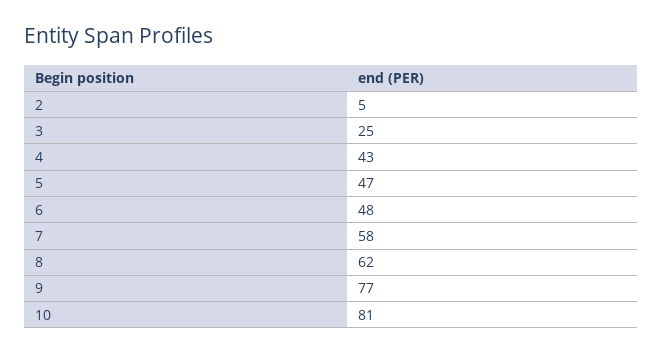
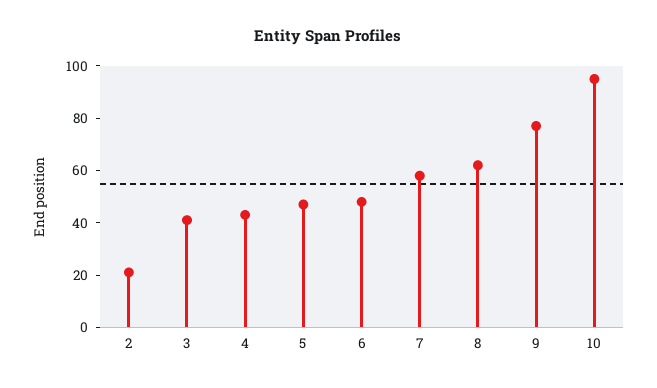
2: 5 -> 20
3: 25 -> 40
10: 81 -> 95

